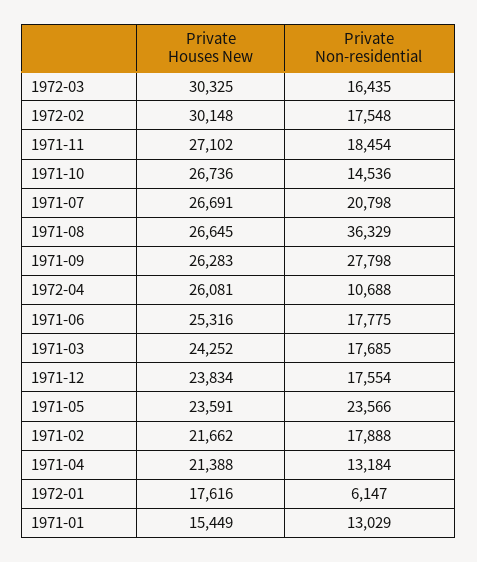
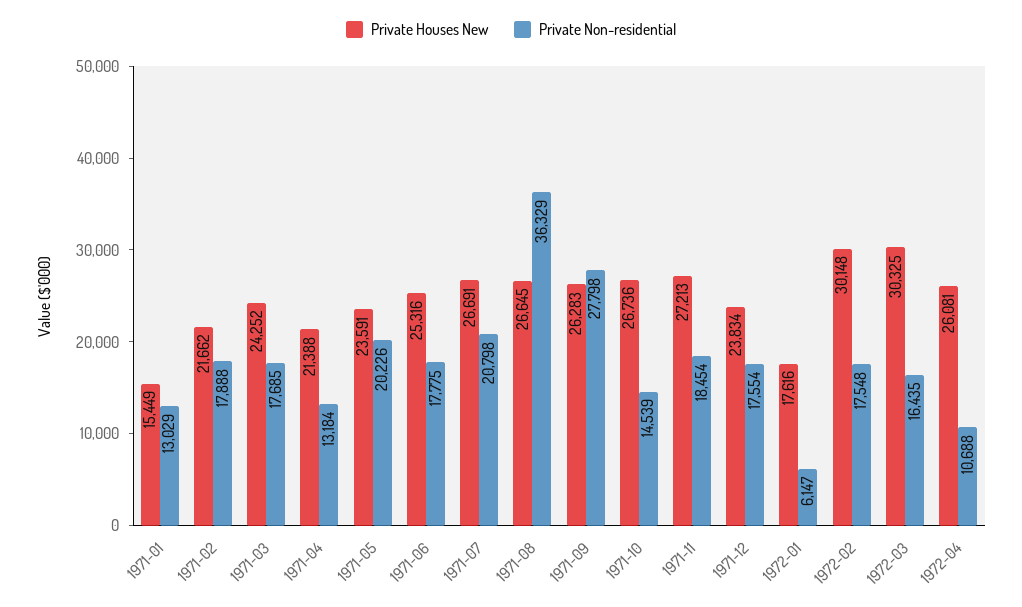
Private Houses New, 1971-11: 27102 -> 27213
Private Non-residential, 1971-10: 14536 -> 14539
Private Non-residential, 1971-05: 23566 -> 20226

